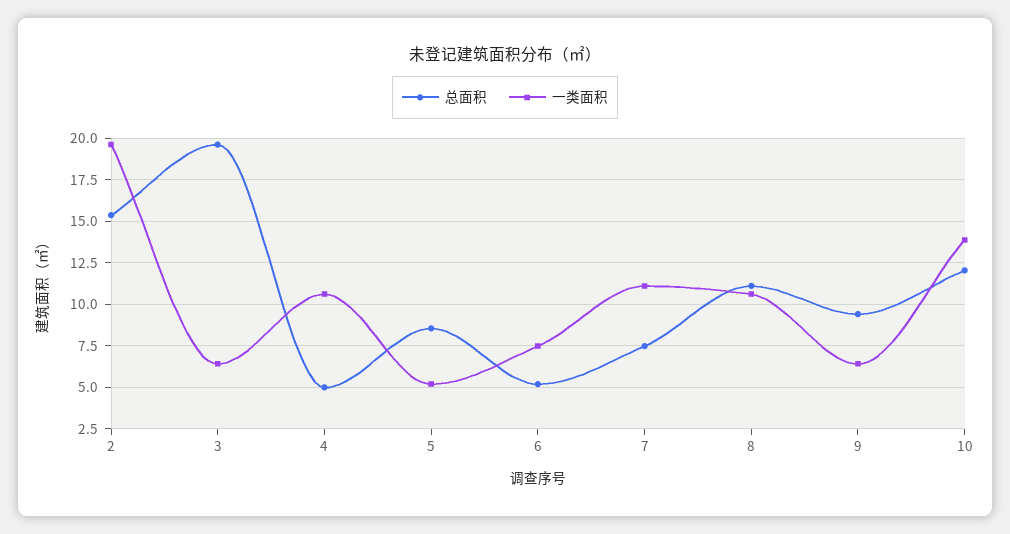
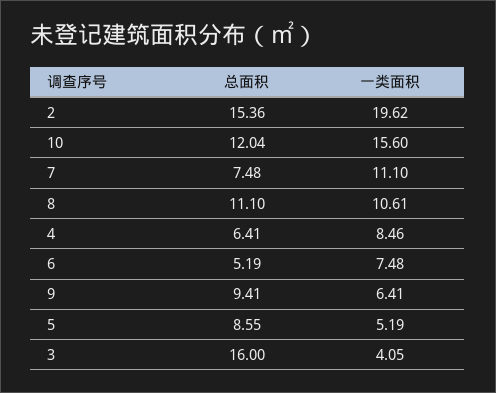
总面积, 3: 19.5 -> 16
一类面积, 3: 6.5 -> 4.05
总面积, 4: 5 -> 6.41
一类面积, 4: 10.5 -> 8.46
一类面积, 10: 14 -> 15.6

